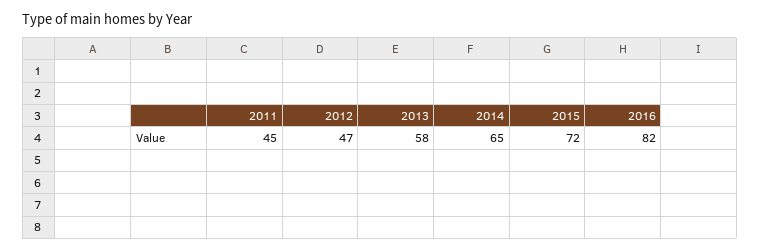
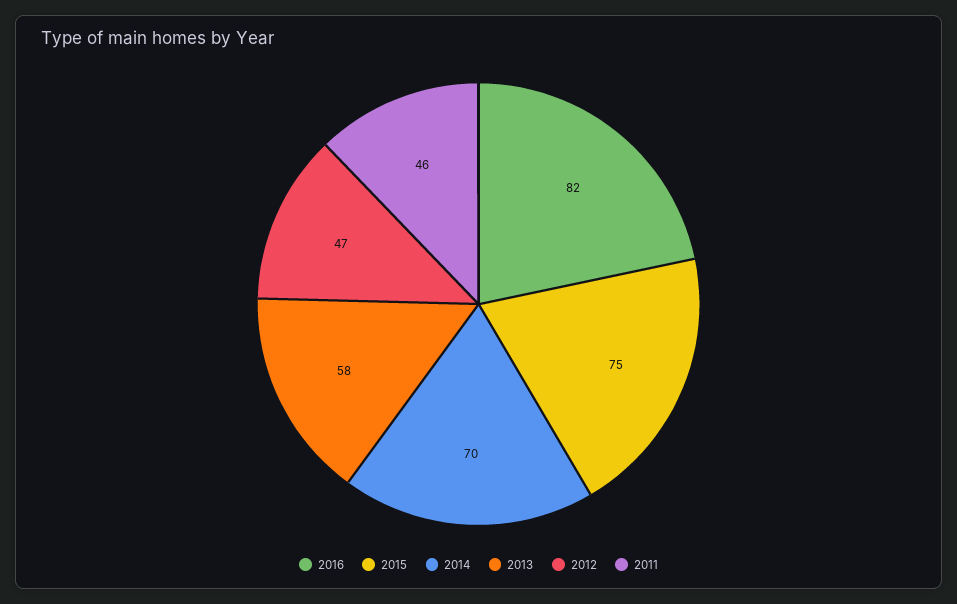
2011: 45 -> 46
2014: 65 -> 70
2015: 72 -> 75

